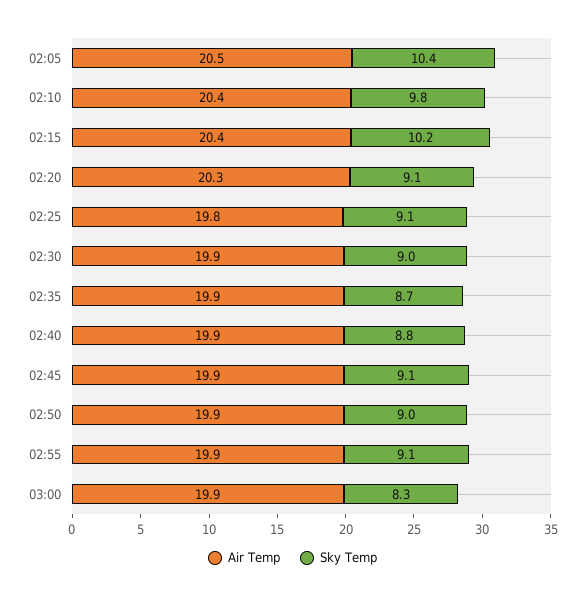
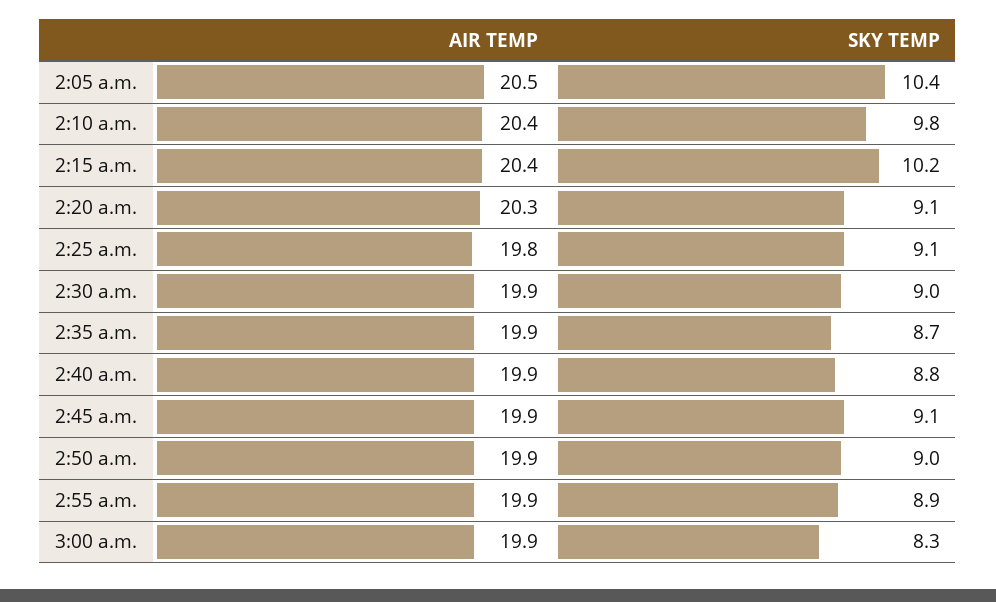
Sky Temp, 02:55: 9.1 -> 8.9

